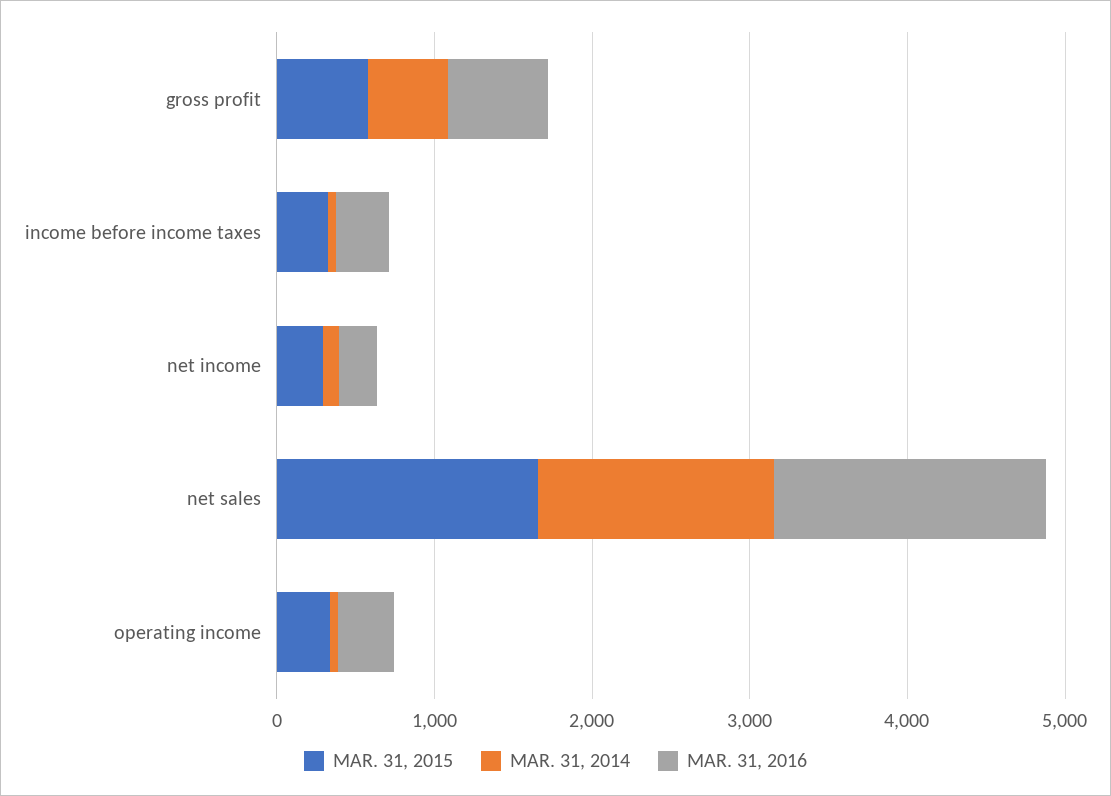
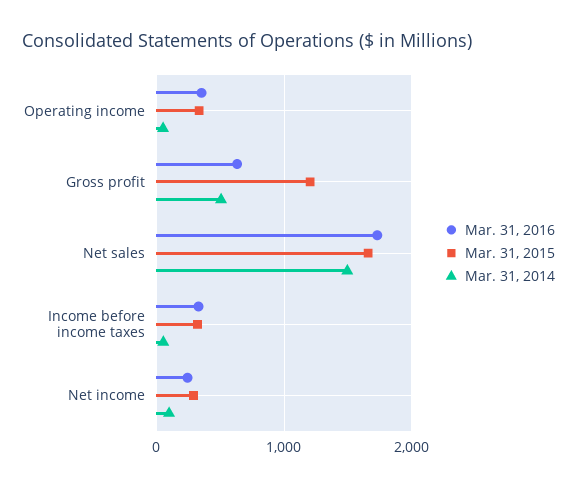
MAR. 31, 2015, gross profit: 600 -> 1200

